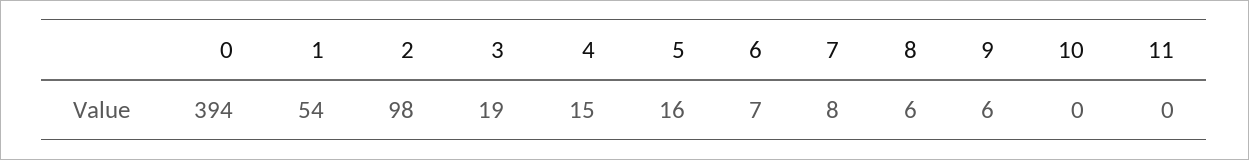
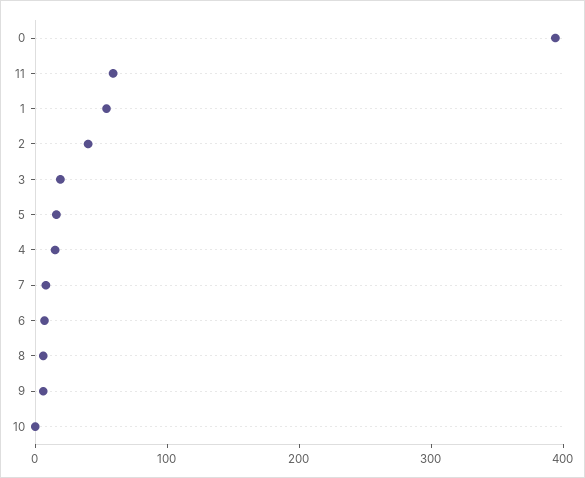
2: 98 -> 40
11: 0 -> 60

